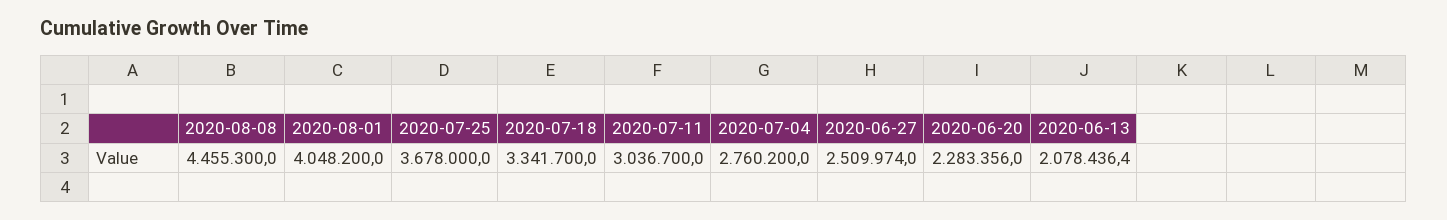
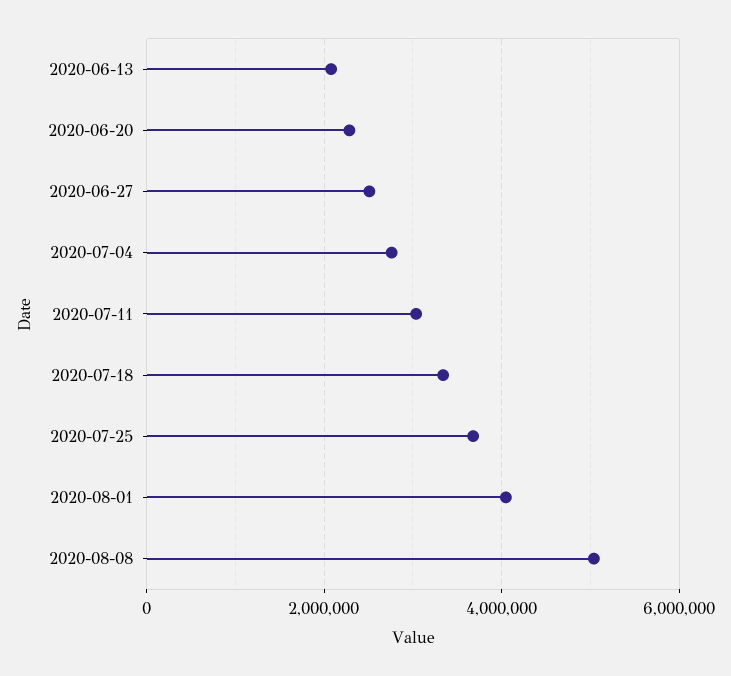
2020-08-08: 4455300 -> 5000000

